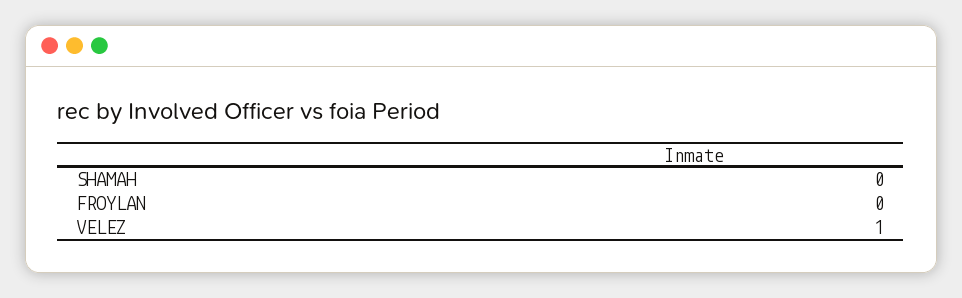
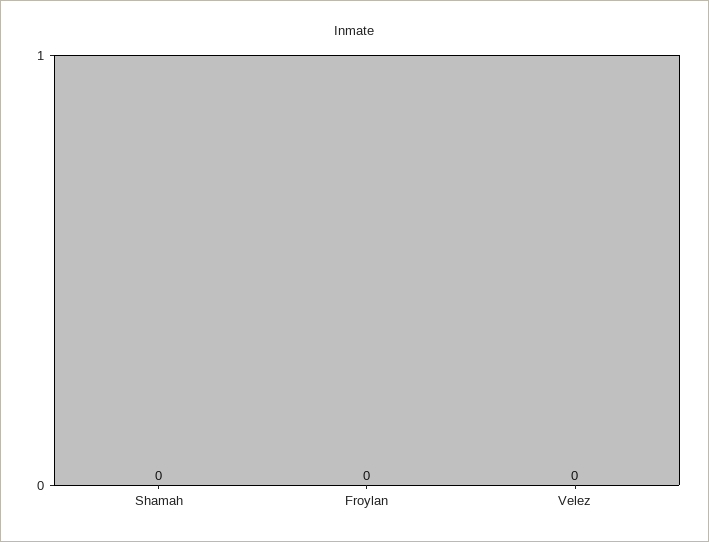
VELEZ: 1 -> 0

